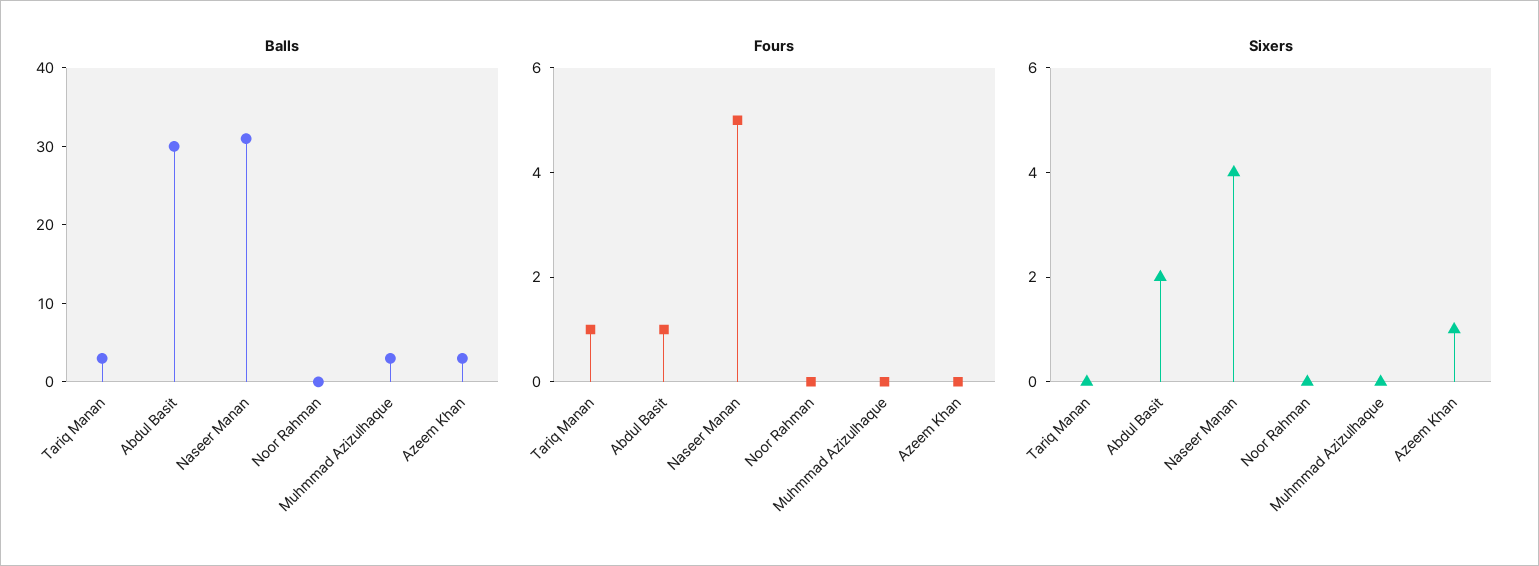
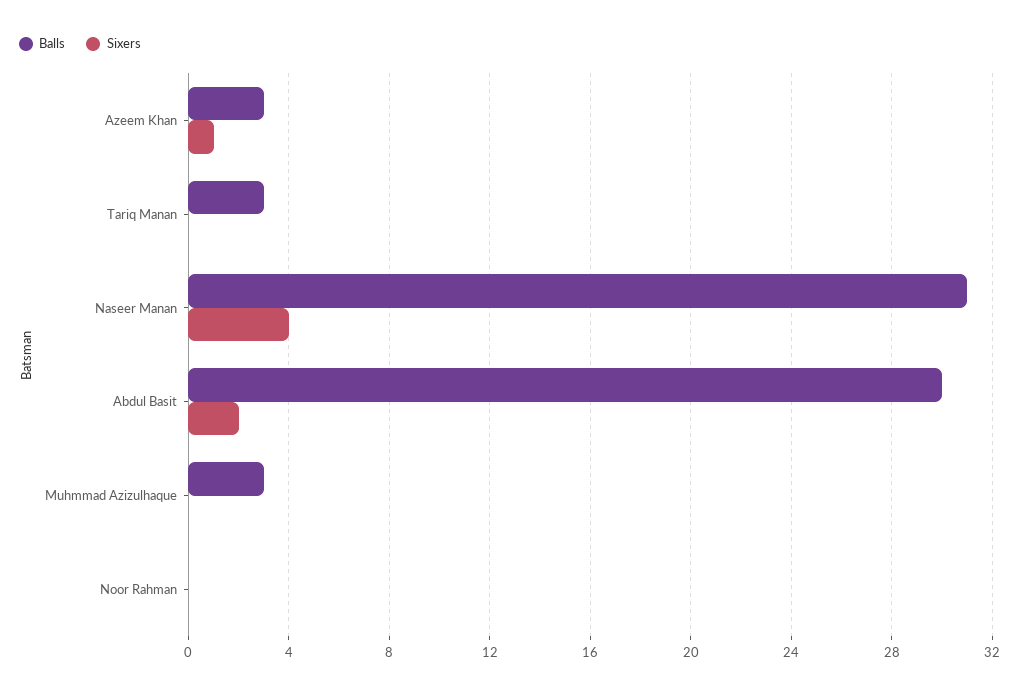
Fours, Tariq Manan: 1 -> none
Fours, Abdul Basit: 1 -> none
Fours, Naseer Manan: 5 -> none
Fours, Noor Rahman: 0 -> none
Fours, Muhmmad Azizulhaque: 0 -> none
Fours, Azeem Khan: 0 -> none

